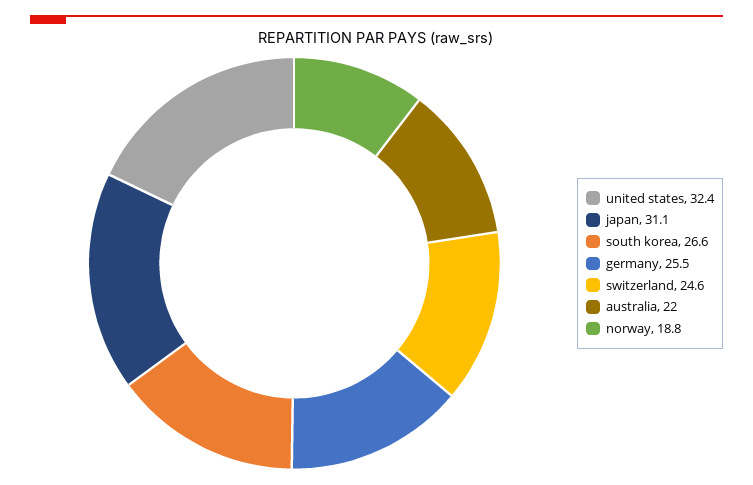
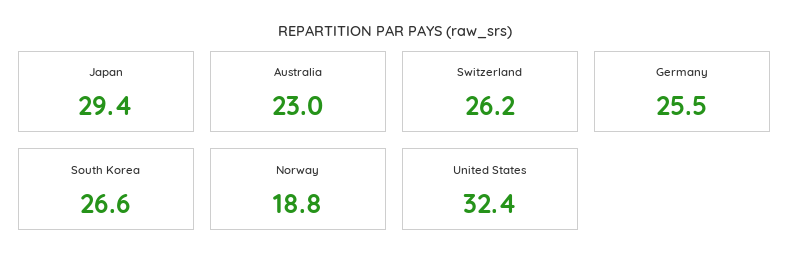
japan: 31.1 -> 29.4
switzerland: 24.6 -> 26.2
australia: 22 -> 23

